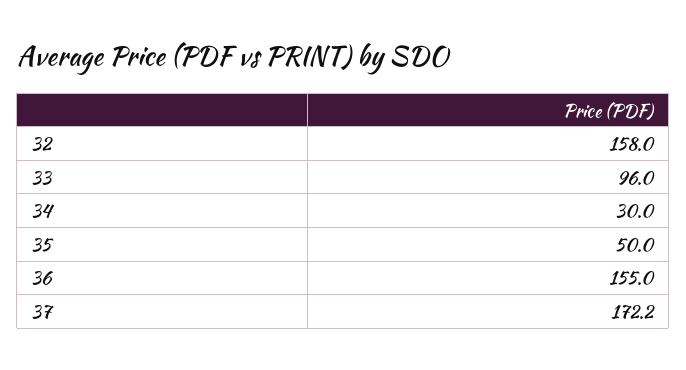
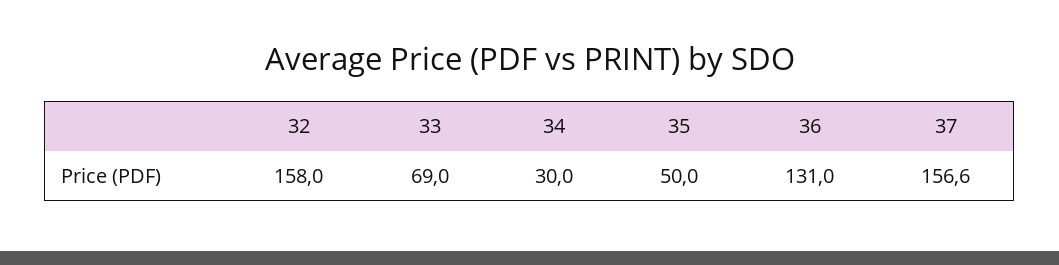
33: 96 -> 69
36: 155 -> 131
37: 172.2 -> 156.6

